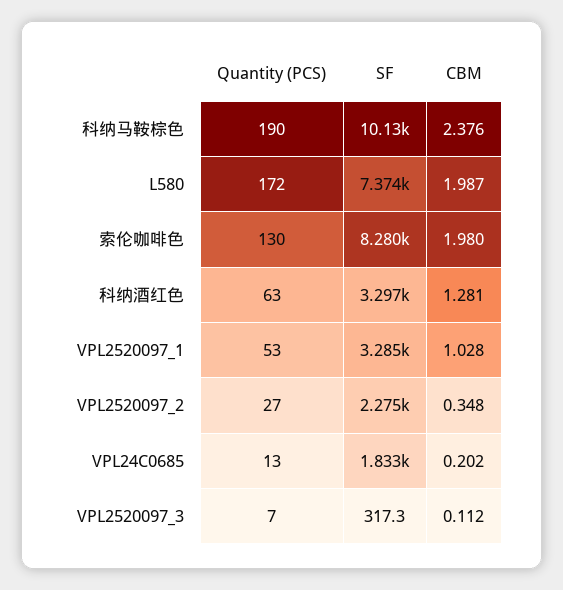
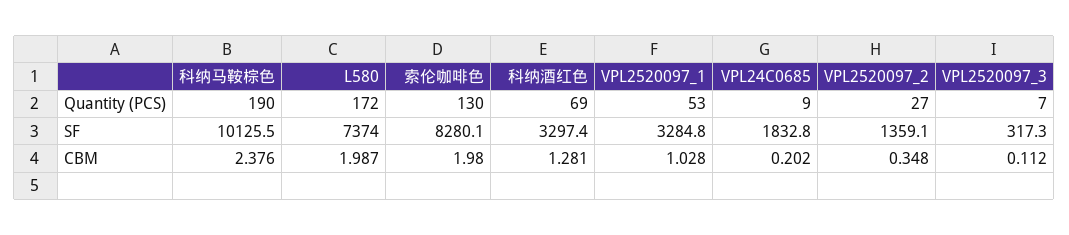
Quantity (PCS), 科纳酒红色: 63 -> 69
SF, VPL2520097_2: 2275 -> 1359.1
Quantity (PCS), VPL24C0685: 13 -> 9

